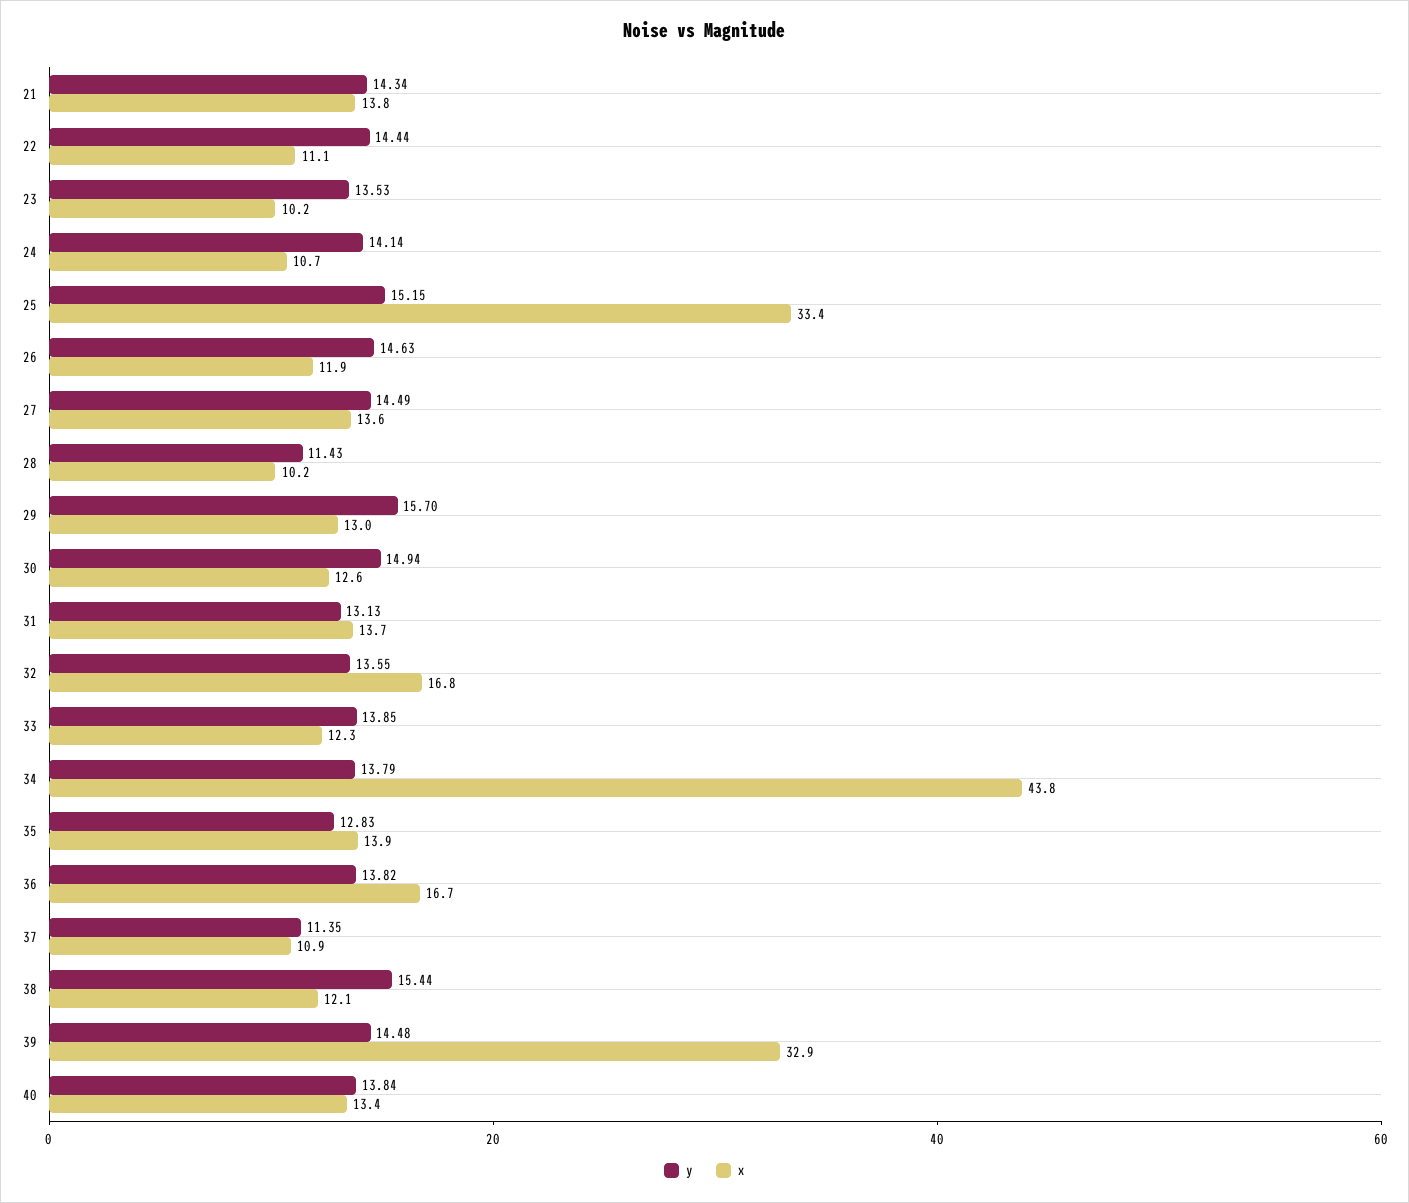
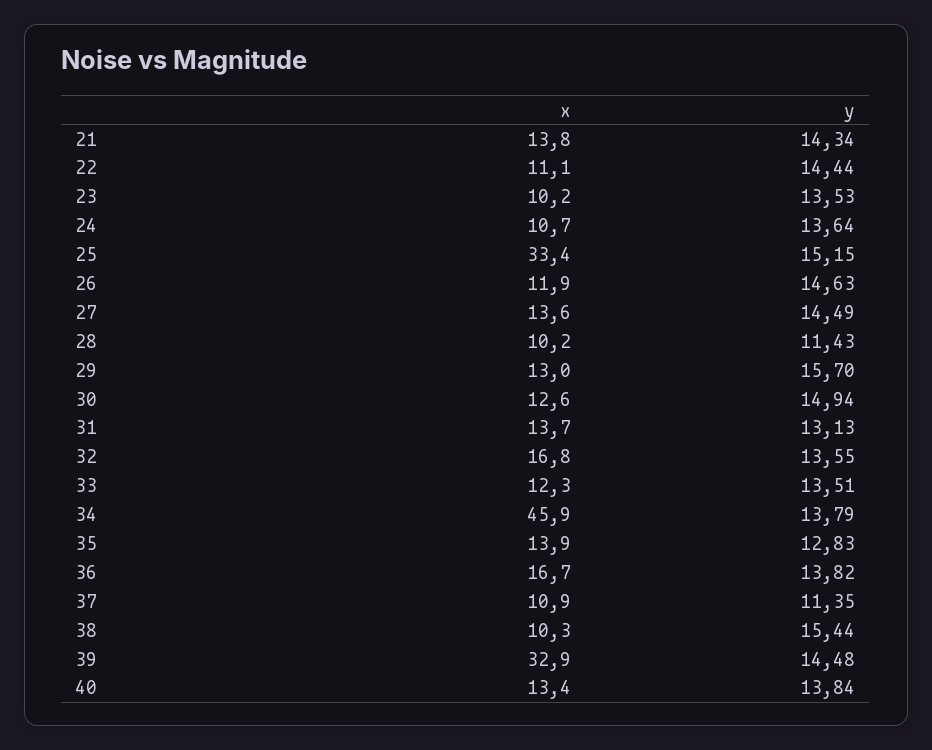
y, 24: 14.14 -> 13.64
y, 33: 13.85 -> 13.51
x, 34: 43.8 -> 45.9
x, 38: 12.1 -> 10.3

